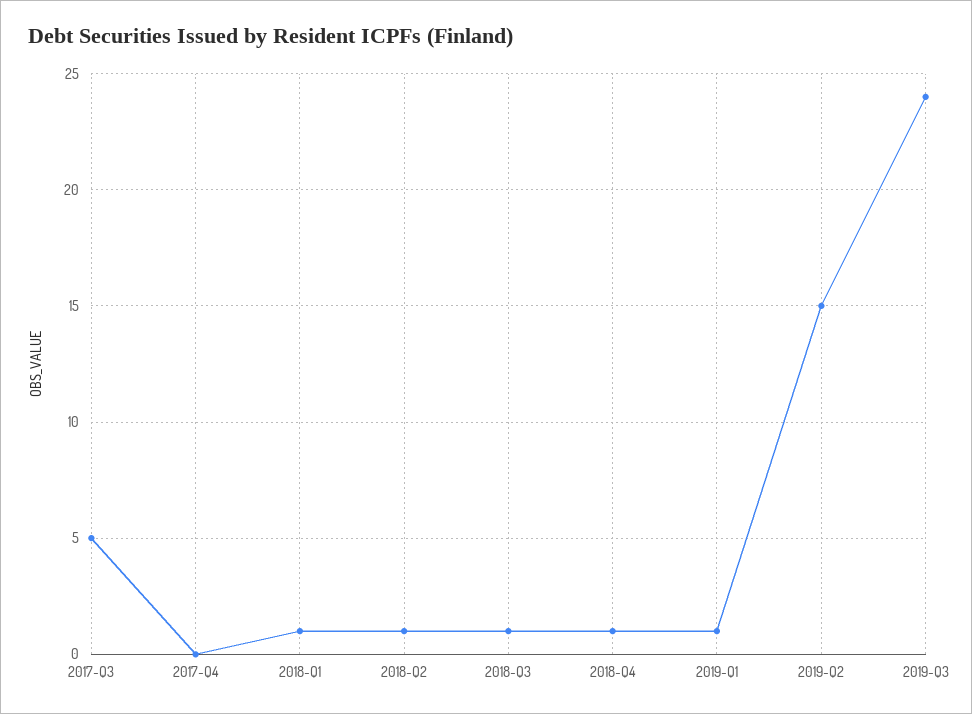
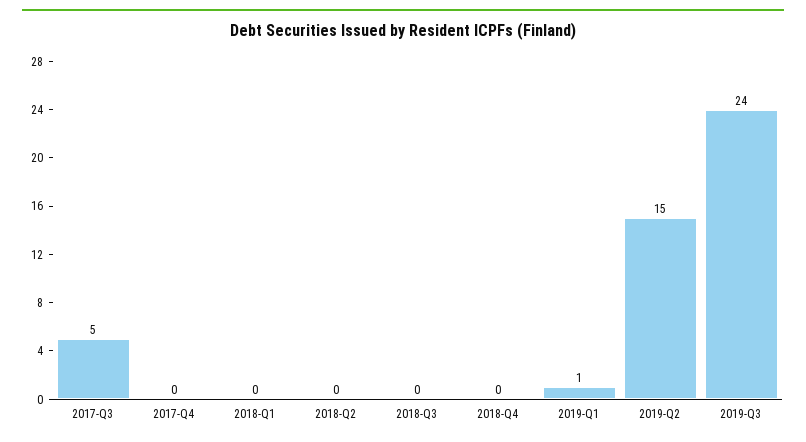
2018-Q1: 1 -> 0
2018-Q2: 1 -> 0
2018-Q3: 1 -> 0
2018-Q4: 1 -> 0

